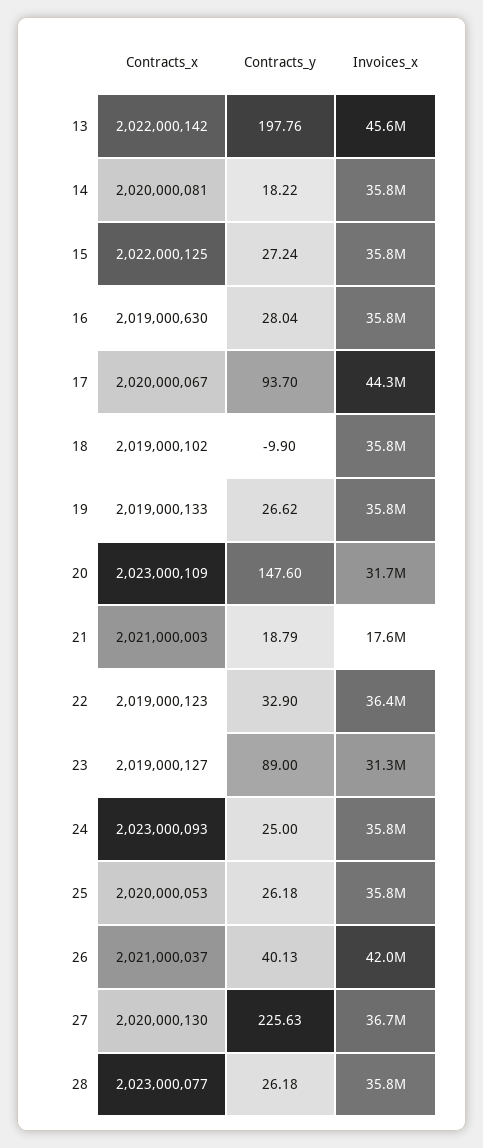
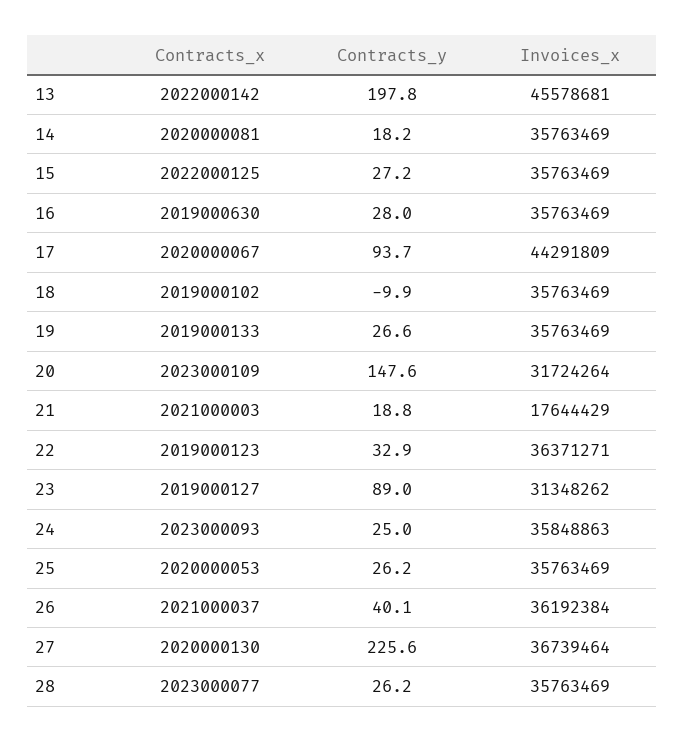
Invoices_x, 26: 42000000 -> 36192384

